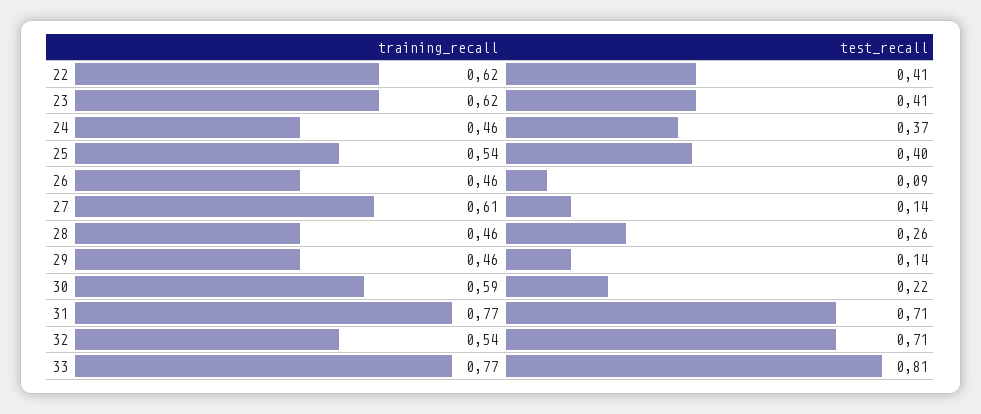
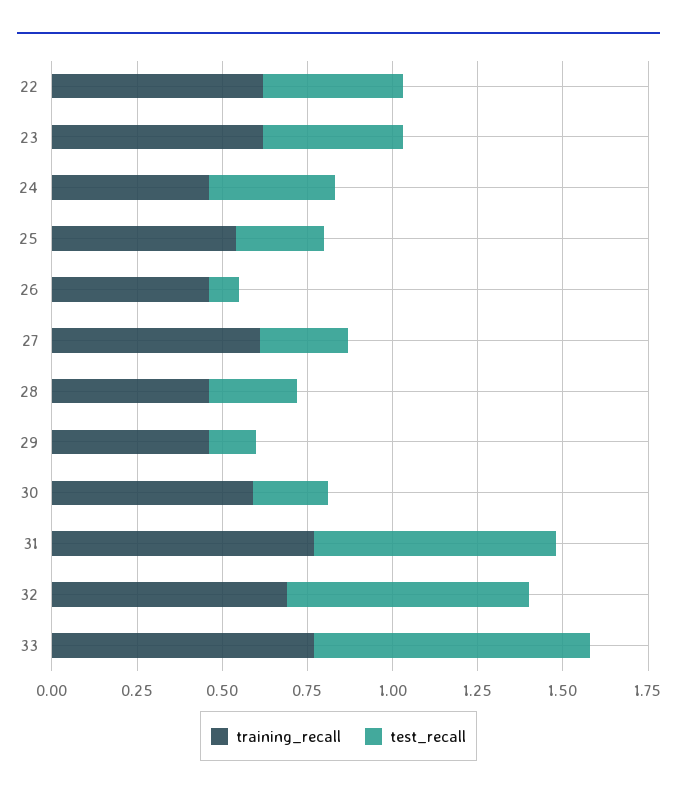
test_recall, 25: 0.4 -> 0.25
test_recall, 27: 0.14 -> 0.25
training_recall, 32: 0.54 -> 0.7

